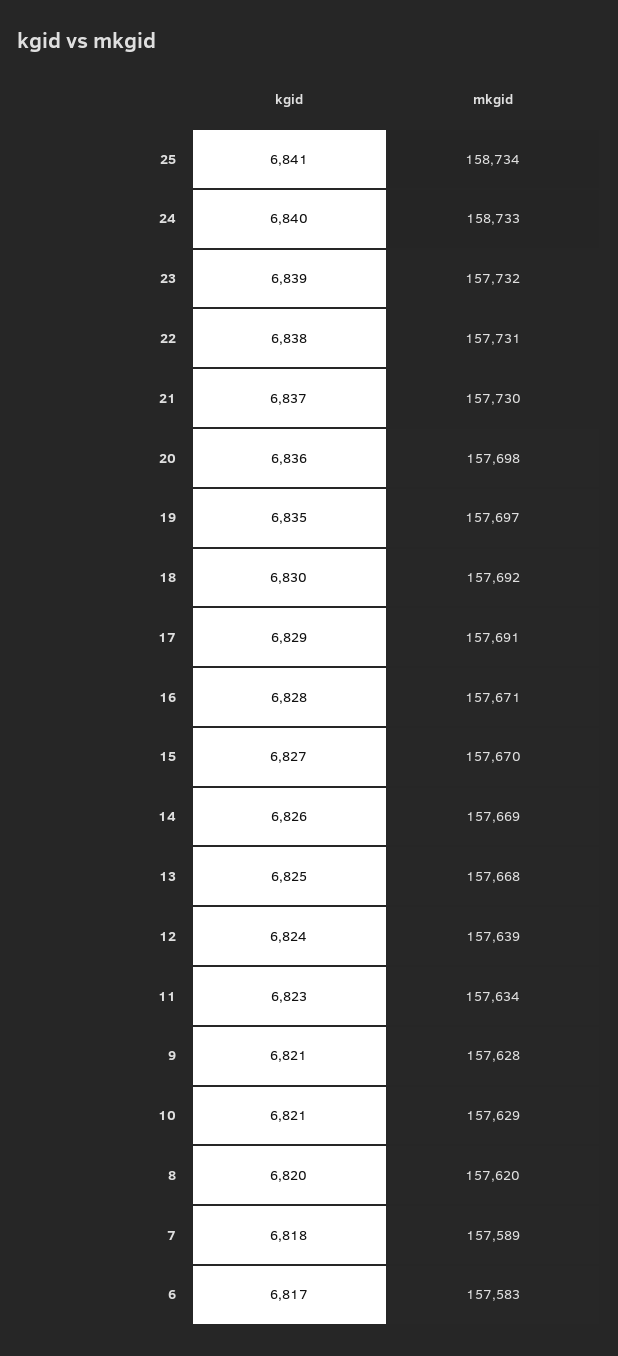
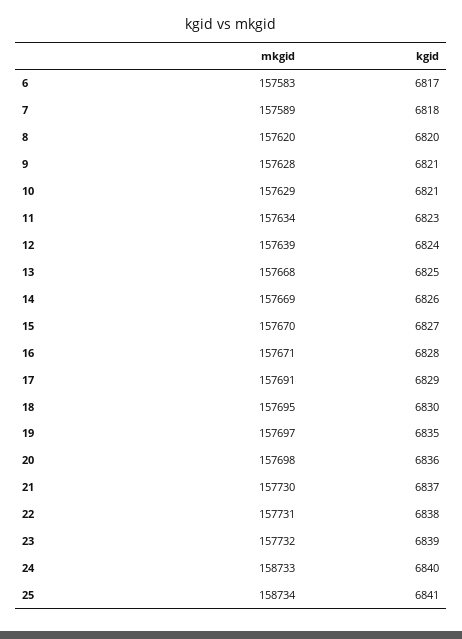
mkgid, 18: 157692 -> 157695

